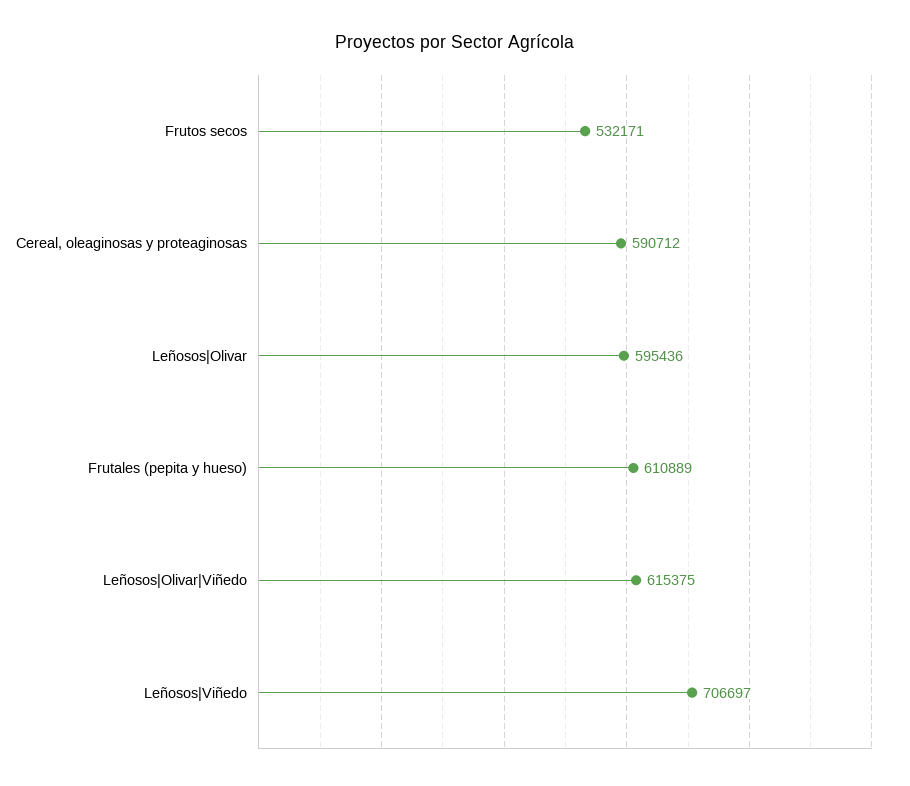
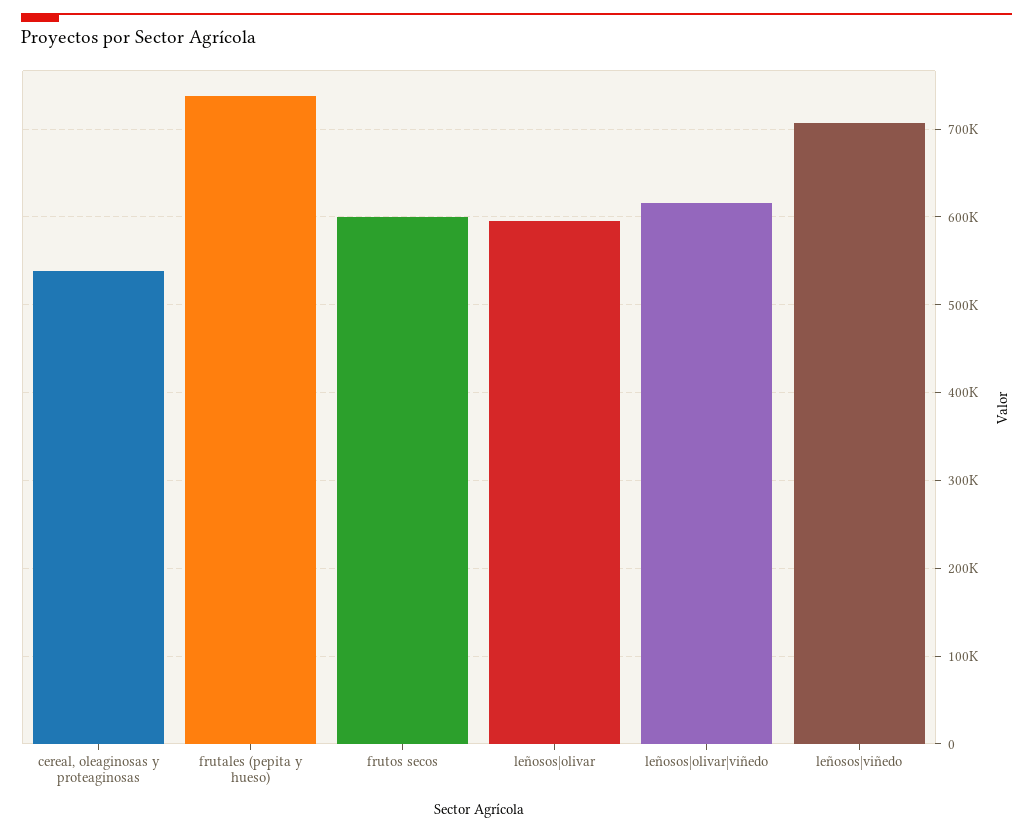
Frutos secos: 532171 -> 600000
Cereal, oleaginosas y proteaginosas: 590712 -> 540000
Frutales (pepita y hueso): 610889 -> 740000

